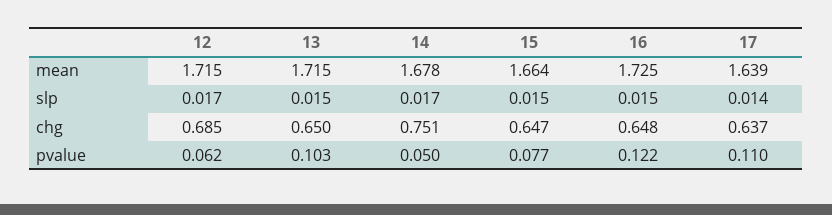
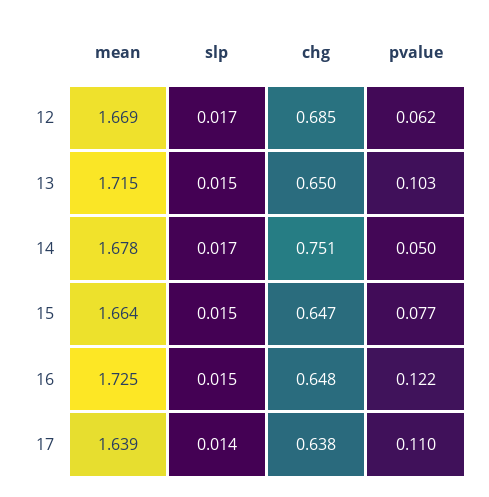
12, mean: 1.715 -> 1.669
17, chg: 0.637 -> 0.638

